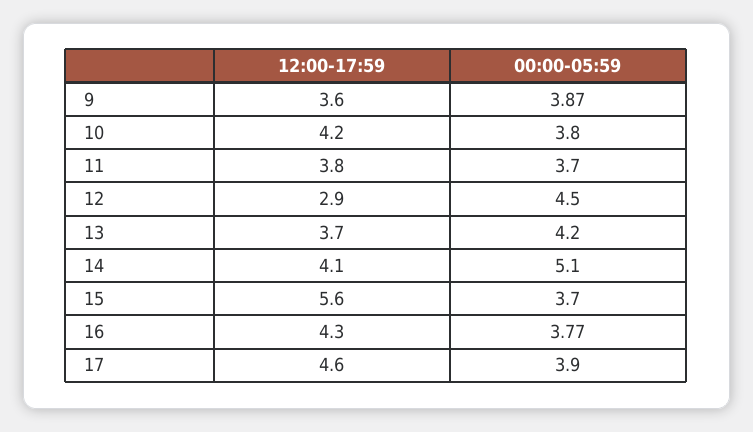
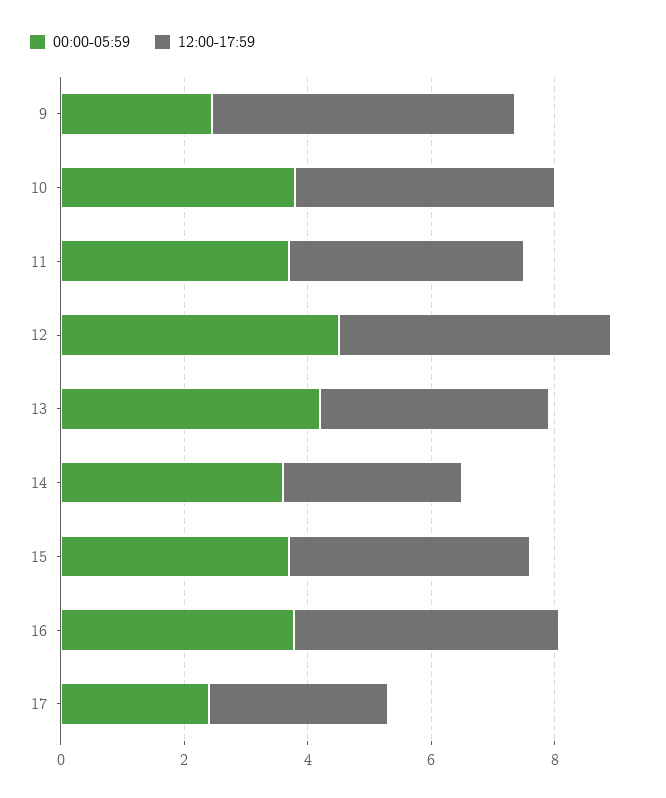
12:00-17:59, 9: 3.6 -> 5
00:00-05:59, 9: 3.87 -> 2.5
12:00-17:59, 12: 2.9 -> 4.5
12:00-17:59, 14: 4.1 -> 3
00:00-05:59, 14: 5.1 -> 3.5
12:00-17:59, 15: 5.6 -> 4
12:00-17:59, 17: 4.6 -> 3
00:00-05:59, 17: 3.9 -> 2.5

